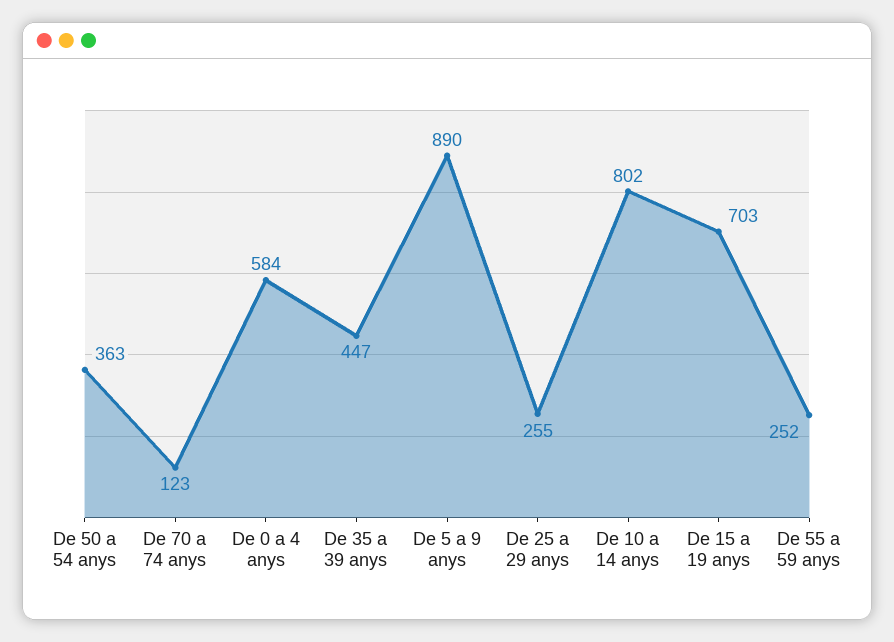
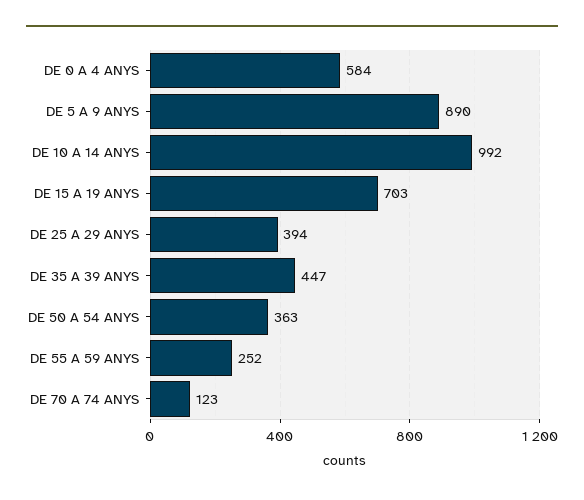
De 25 a 29 anys: 255 -> 394
De 10 a 14 anys: 802 -> 992

